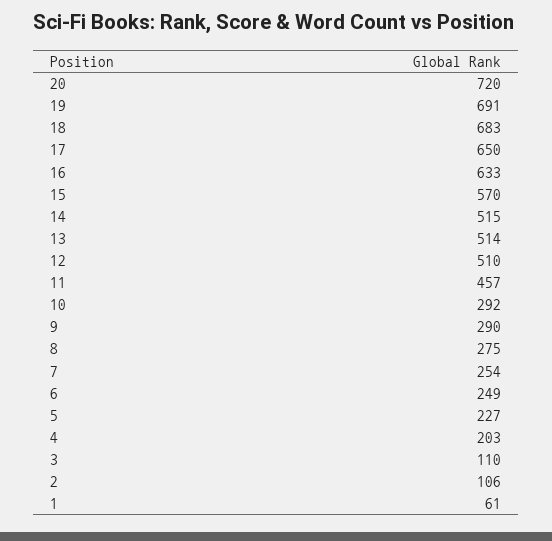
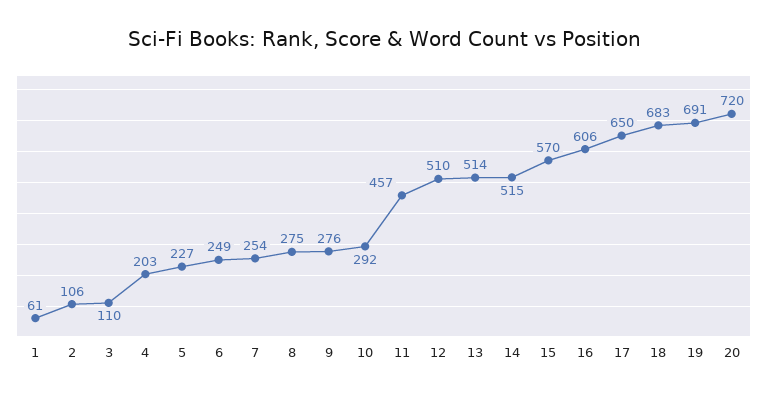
16: 633 -> 606
9: 290 -> 276

